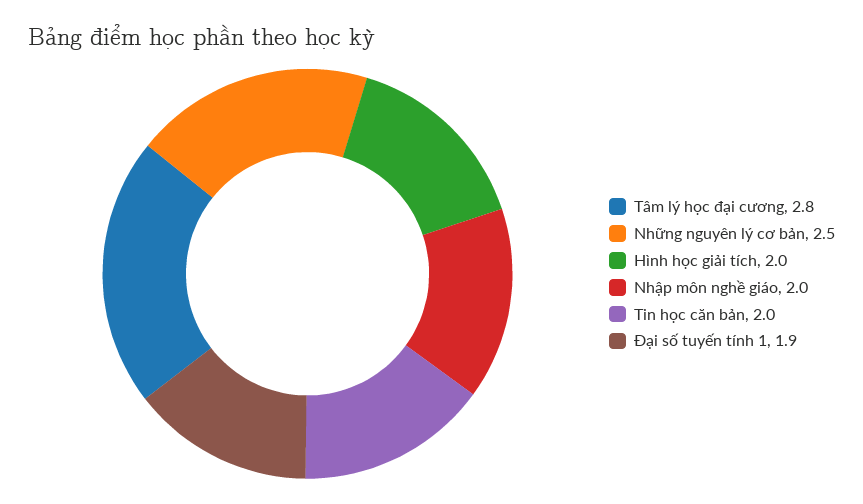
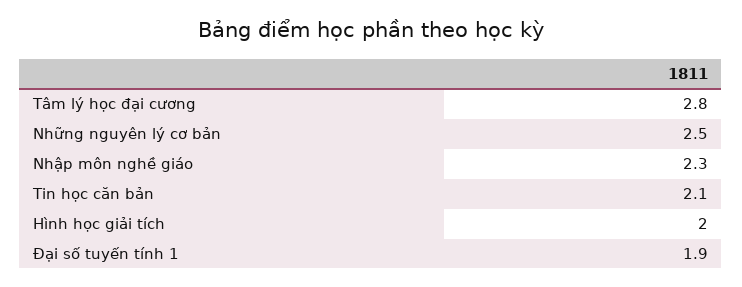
Nhập môn nghề giáo: 2 -> 2.3
Tin học căn bản: 2 -> 2.1

